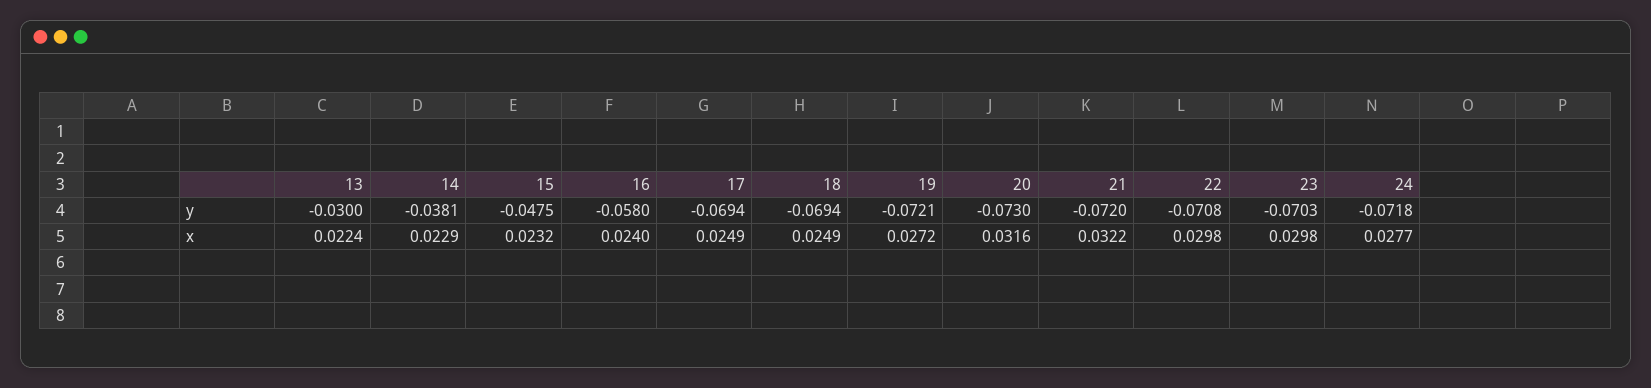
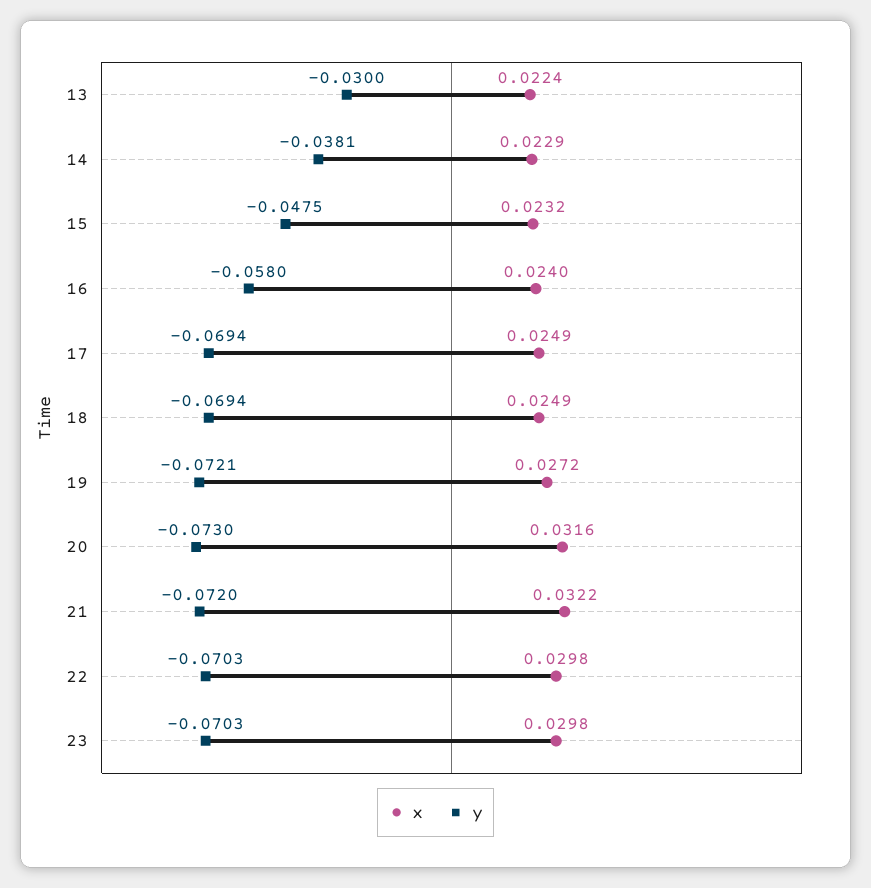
y, 22: -0.0708 -> -0.0703
y, 24: -0.0718 -> none
x, 24: 0.0277 -> none

